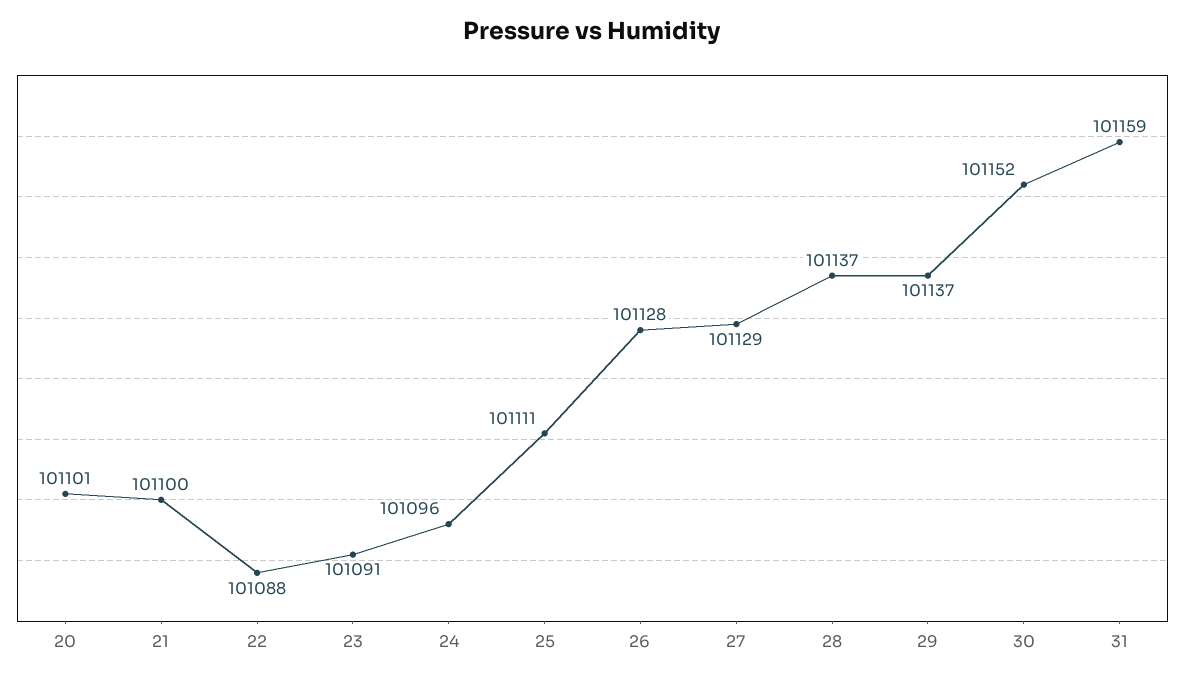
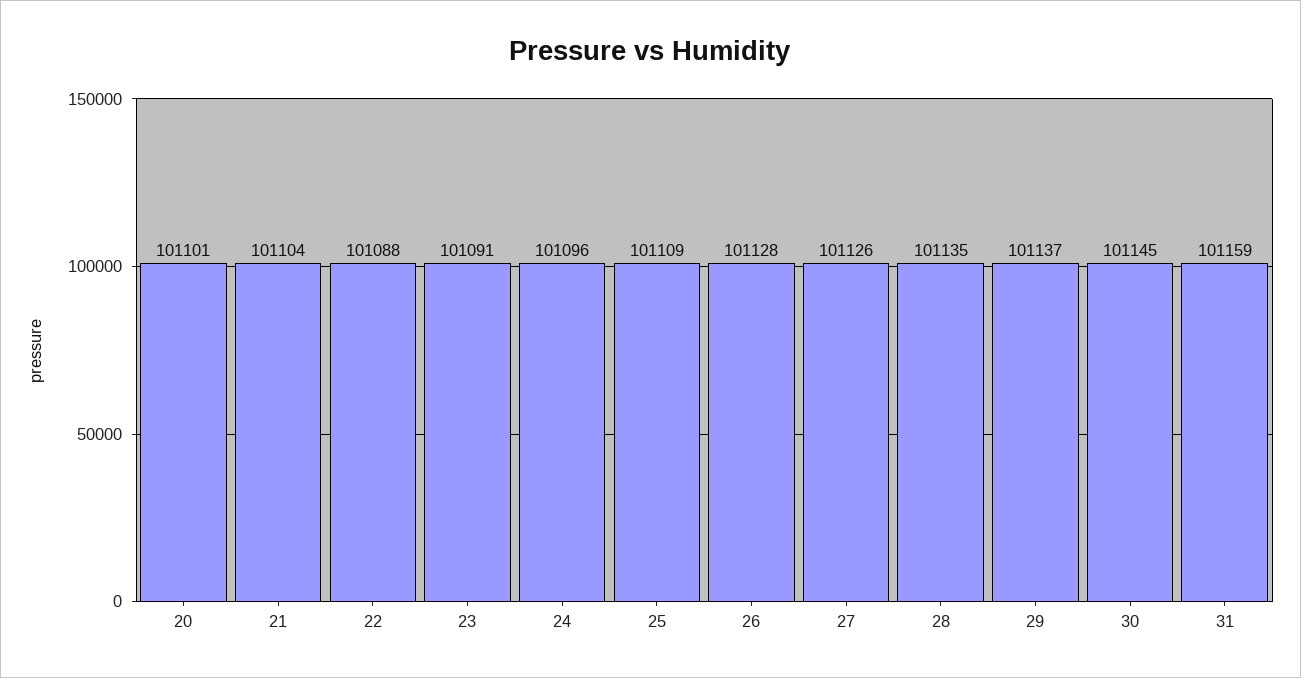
21: 101100 -> 101104
25: 101111 -> 101109
27: 101129 -> 101126
28: 101137 -> 101135
30: 101152 -> 101145

